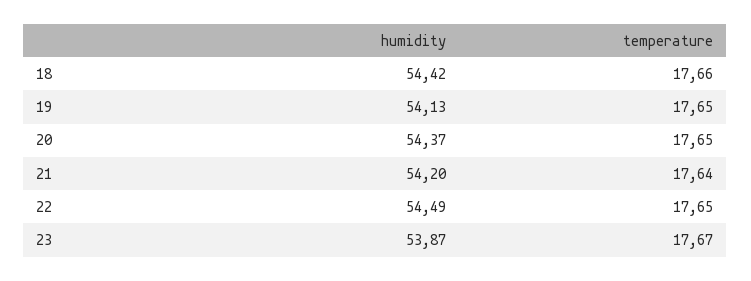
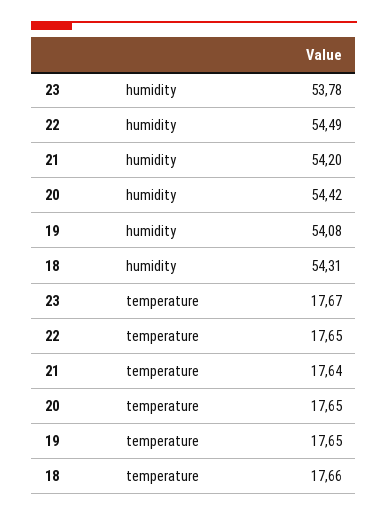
humidity, 18: 54.42 -> 54.31
humidity, 19: 54.13 -> 54.08
humidity, 20: 54.37 -> 54.42
humidity, 23: 53.87 -> 53.78

